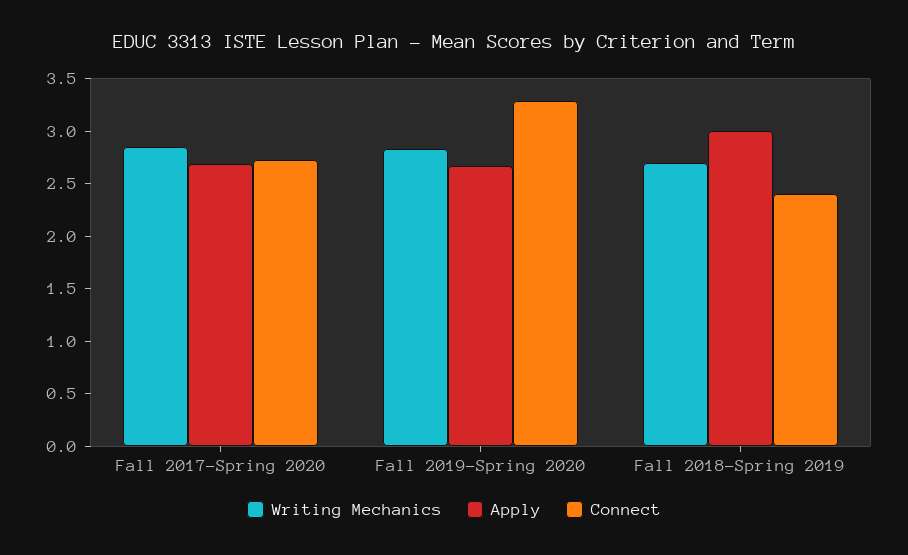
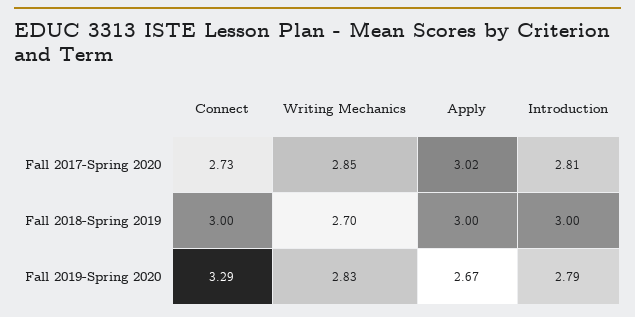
Apply, Fall 2017-Spring 2020: 2.7 -> 3.02
Connect, Fall 2018-Spring 2019: 2.4 -> 3
Introduction, Fall 2017-Spring 2020: none -> 2.81
Introduction, Fall 2018-Spring 2019: none -> 3
Introduction, Fall 2019-Spring 2020: none -> 2.79

